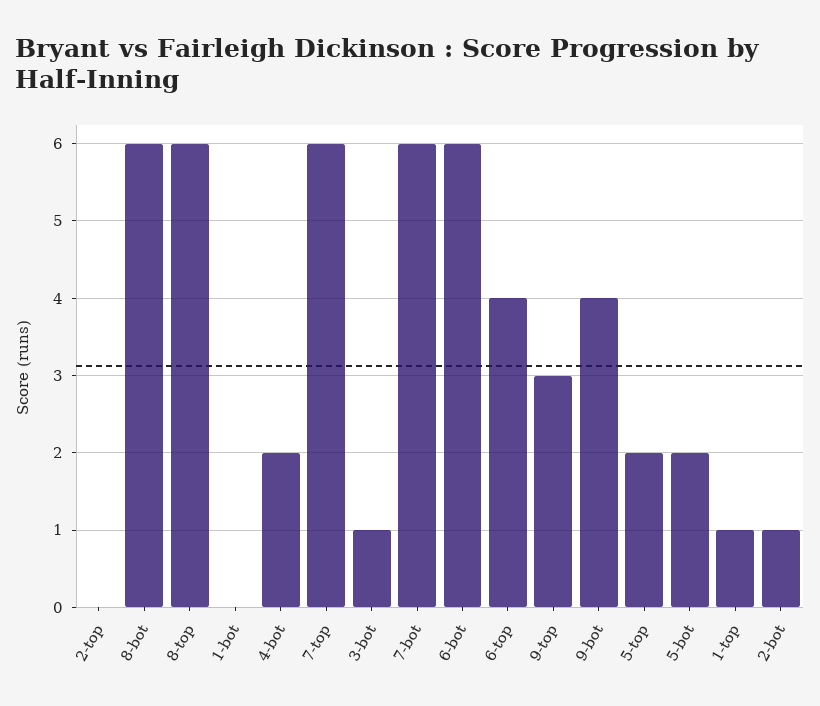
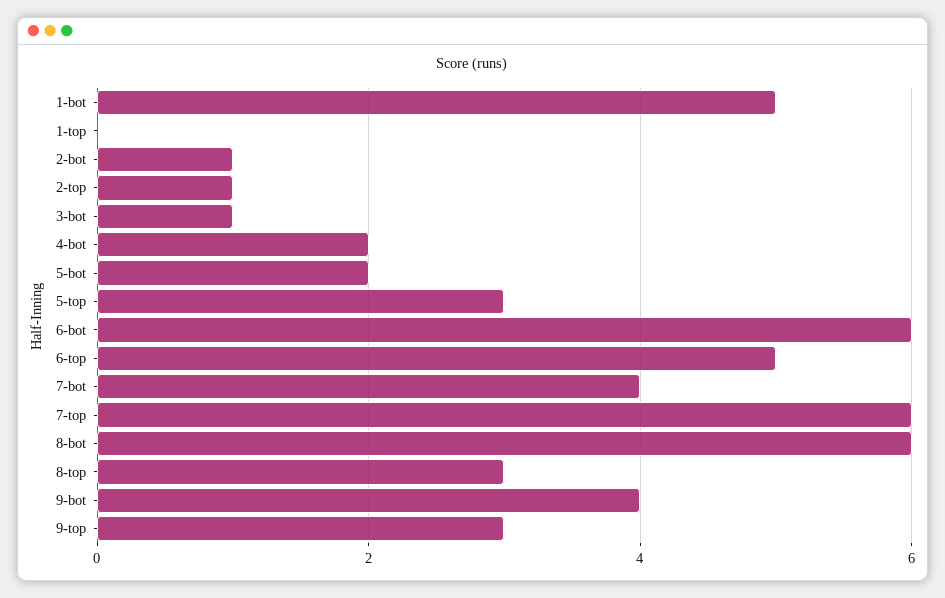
2-top: 0 -> 1
8-top: 6 -> 3
1-bot: 0 -> 5
7-bot: 6 -> 4
6-top: 4 -> 5
5-top: 2 -> 3
1-top: 1 -> 0

